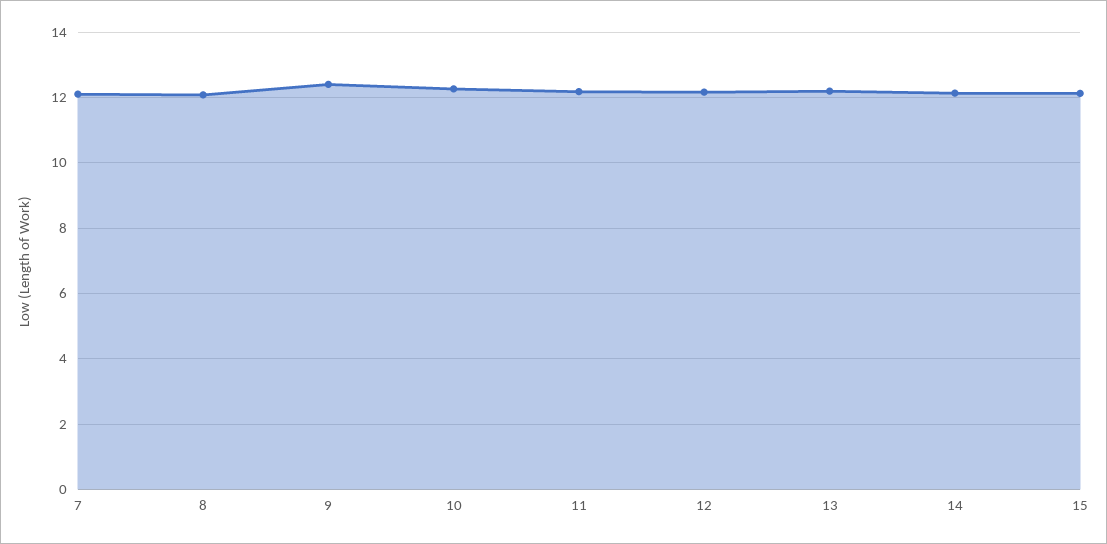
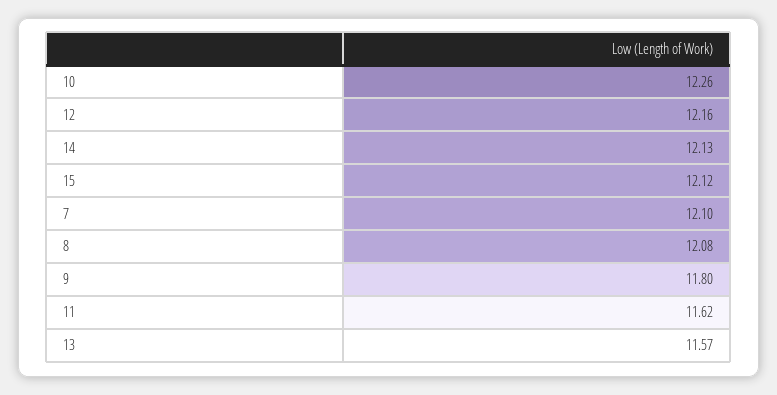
9: 12.4 -> 11.8
11: 12.2 -> 11.62
13: 12.2 -> 11.57

